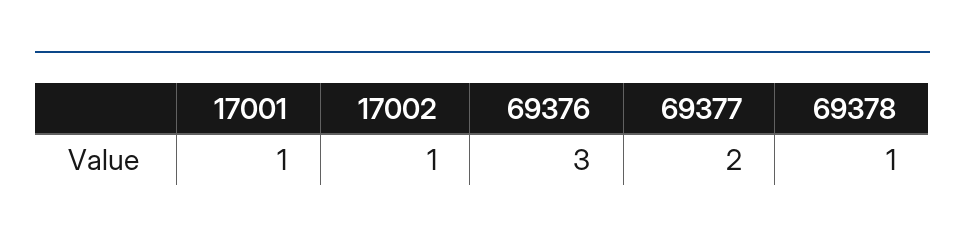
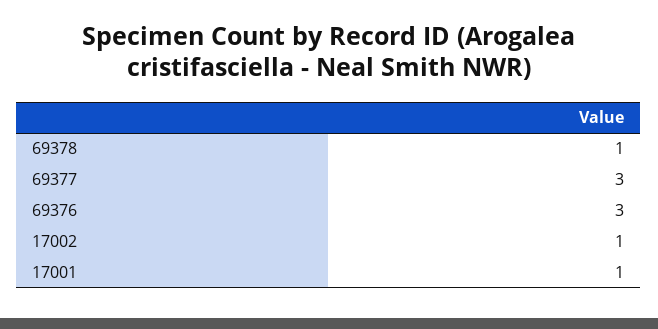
69377: 2 -> 3

